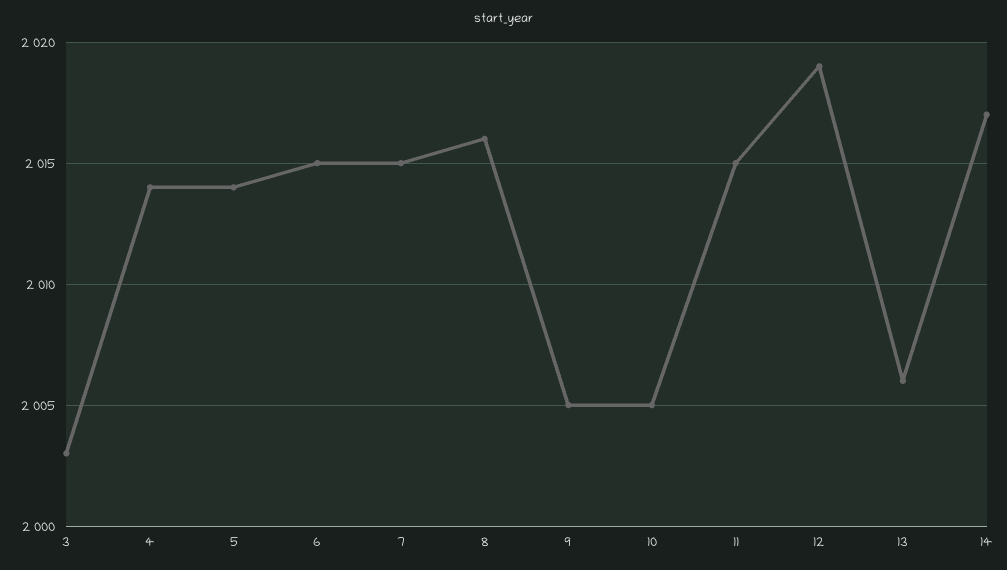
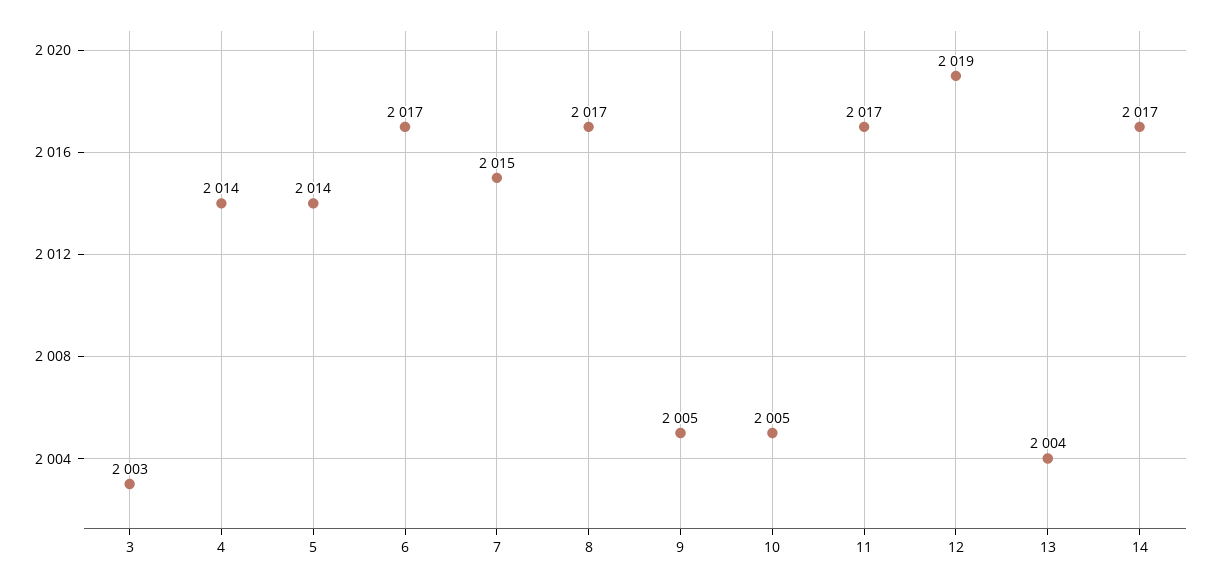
6: 2015 -> 2017
8: 2016 -> 2017
11: 2015 -> 2017
13: 2006 -> 2004

